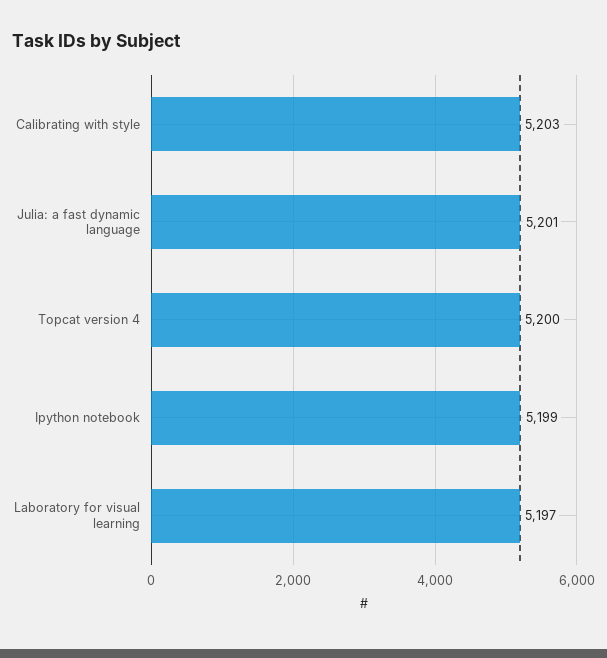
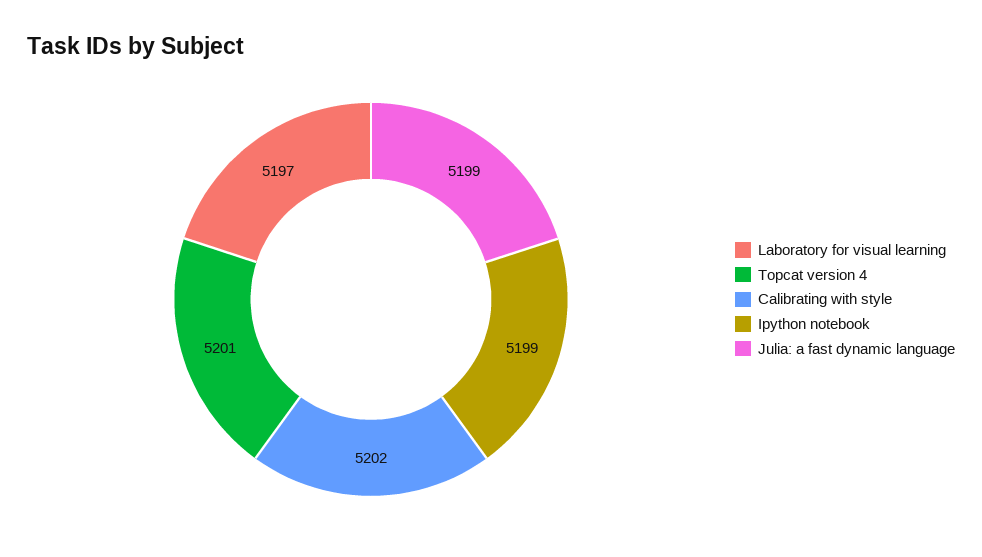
Calibrating with style: 5203 -> 5202
Julia: a fast dynamic language: 5201 -> 5199
Topcat version 4: 5200 -> 5201

